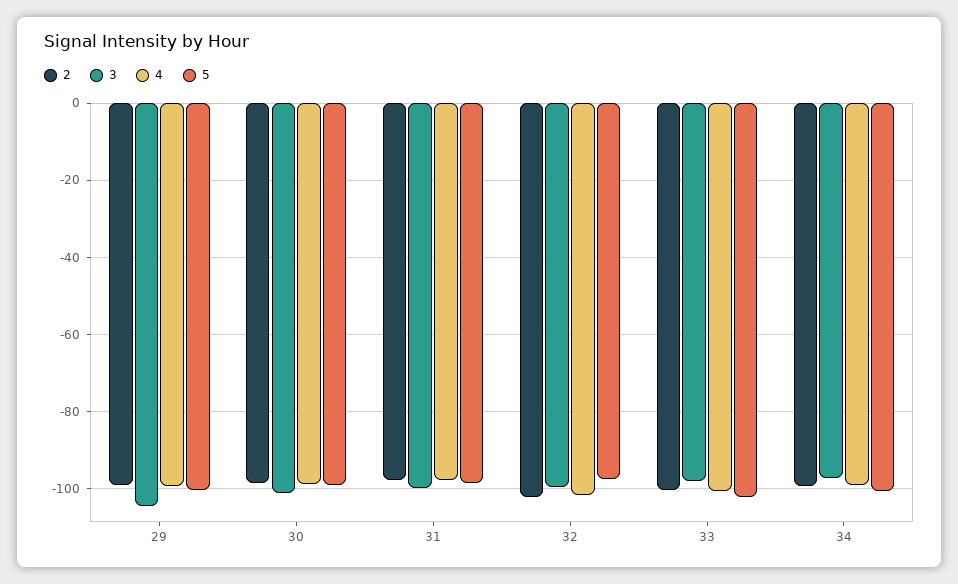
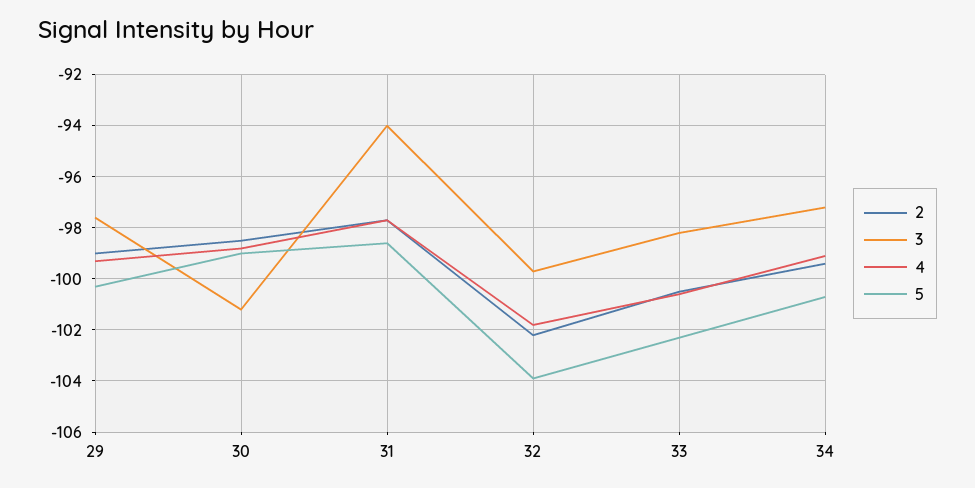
3, 29: -104 -> -97.5
3, 31: -100 -> -94
5, 32: -98 -> -104

